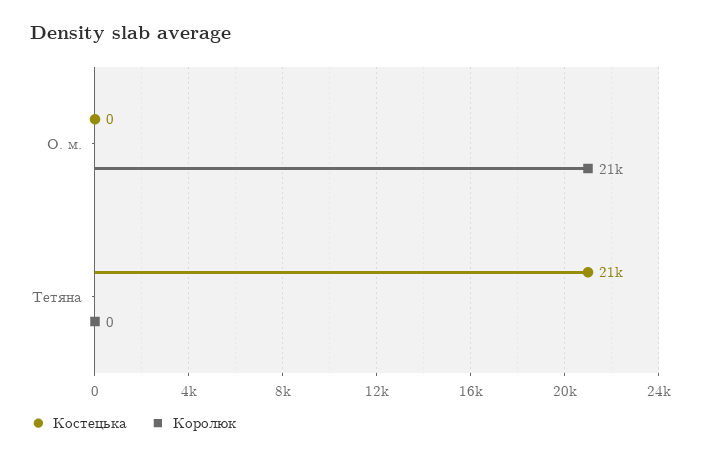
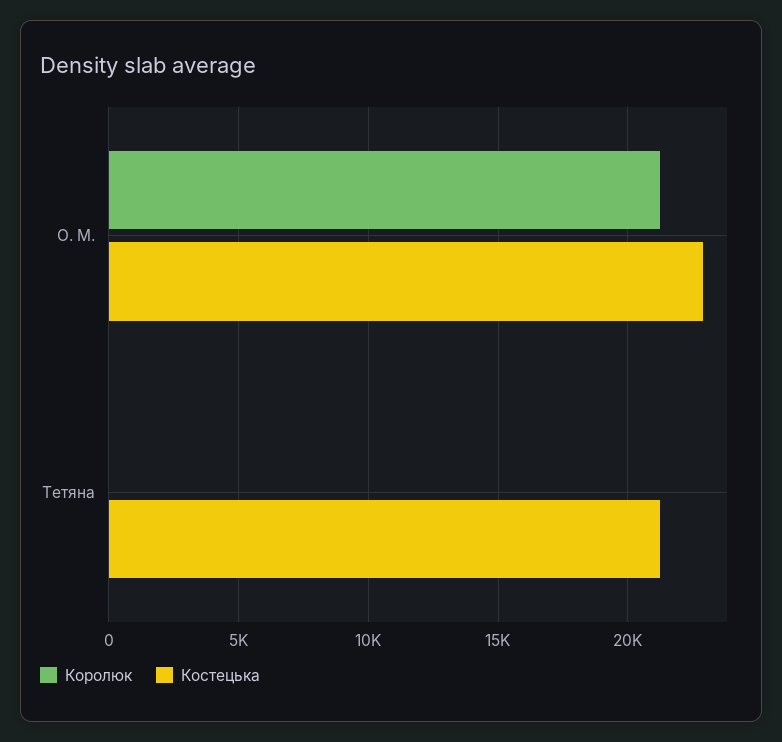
Костецька, О. м.: 0 -> 23000

